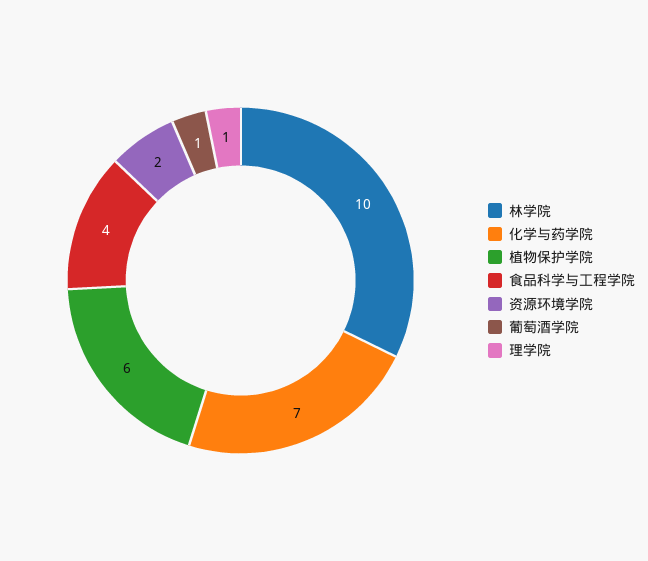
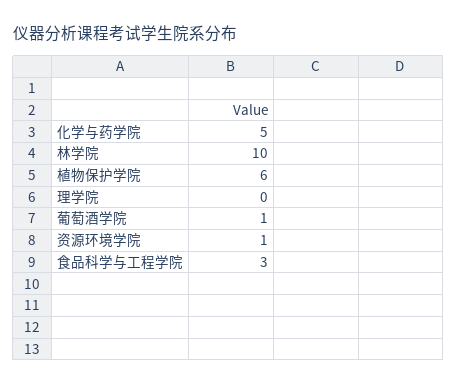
化学与药学院: 7 -> 5
食品科学与工程学院: 4 -> 3
资源环境学院: 2 -> 1
理学院: 1 -> 0

